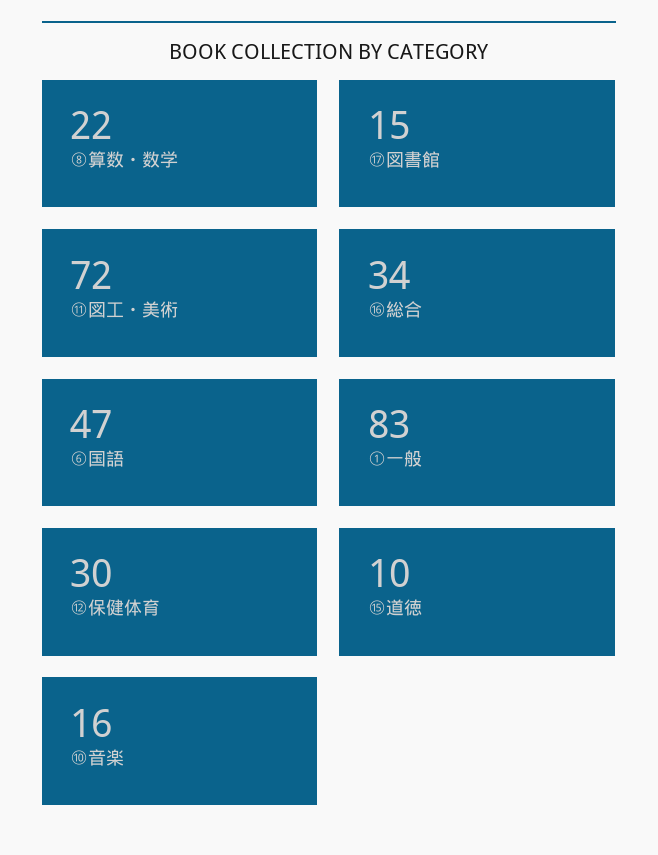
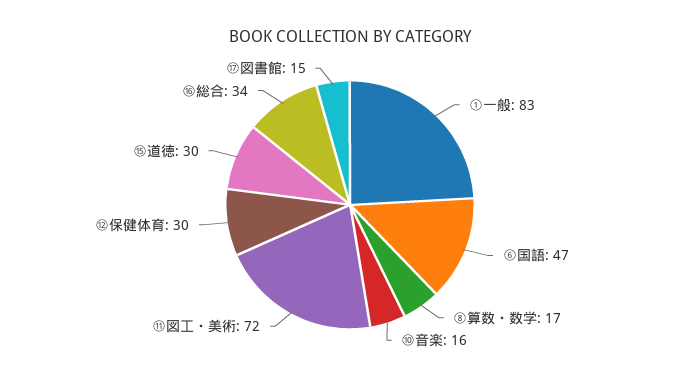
⑧算数・数学: 22 -> 17
⑮道徳: 10 -> 30

